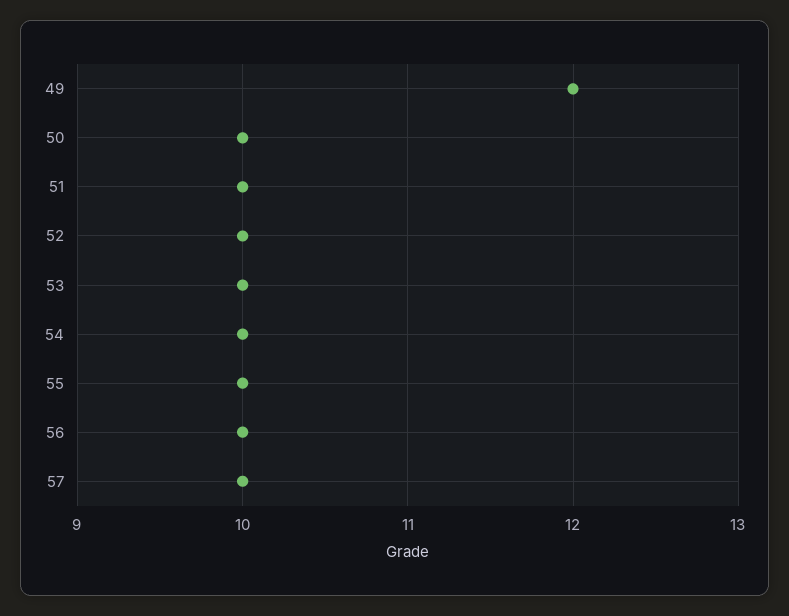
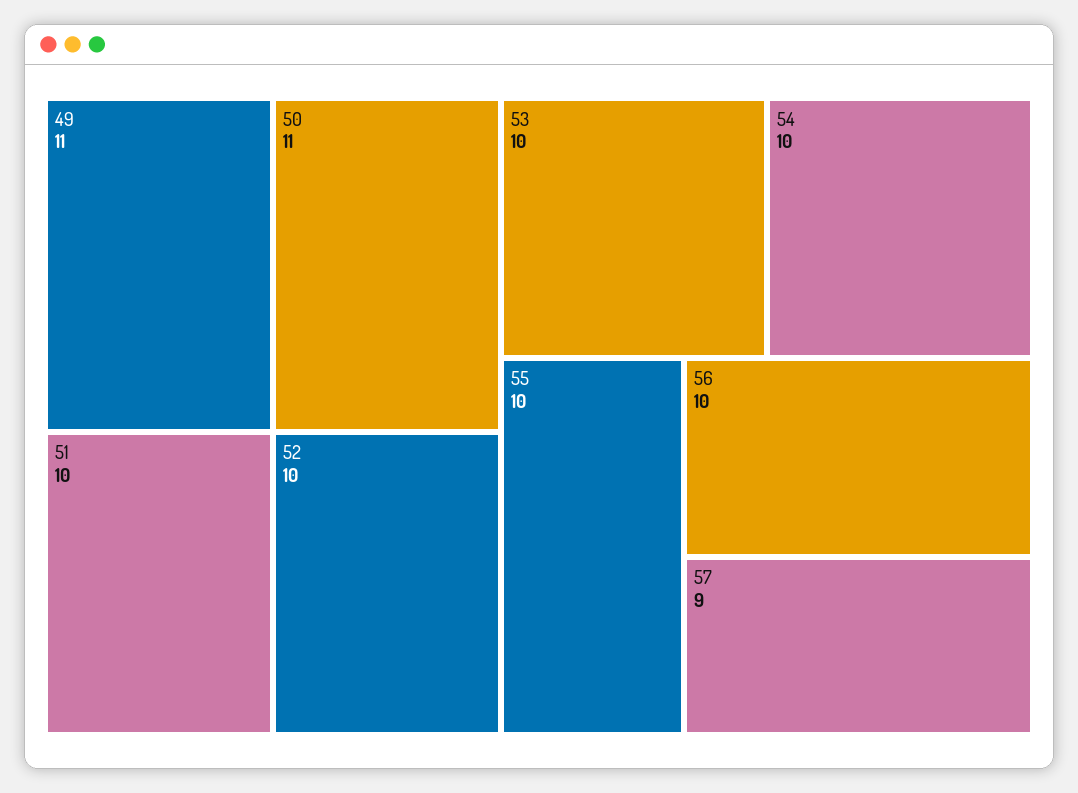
49: 12 -> 11
50: 10 -> 11
57: 10 -> 9

